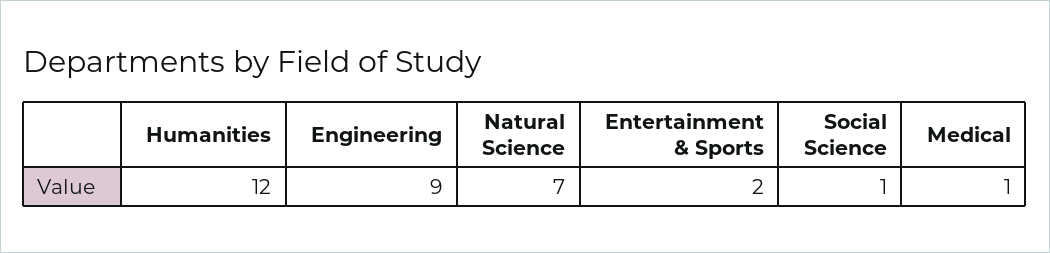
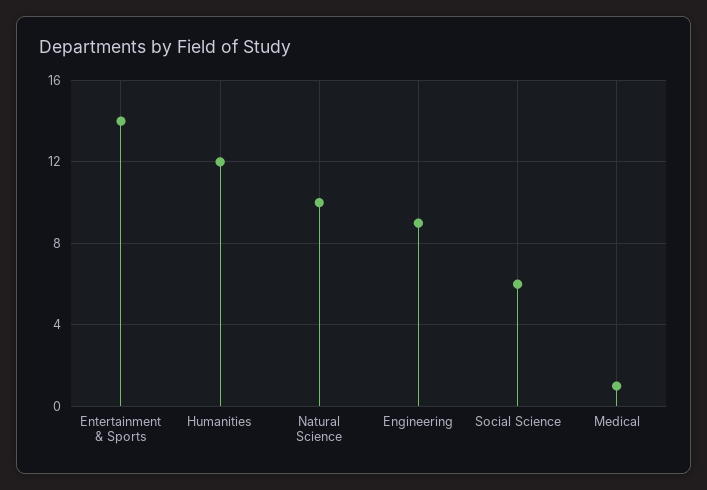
Natural Science: 7 -> 10
Entertainment & Sports: 2 -> 14
Social Science: 1 -> 6

